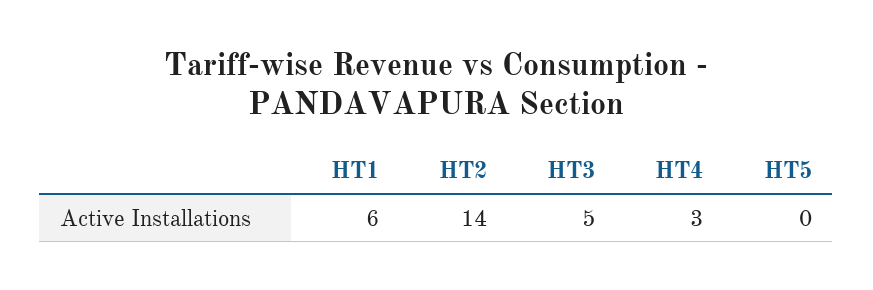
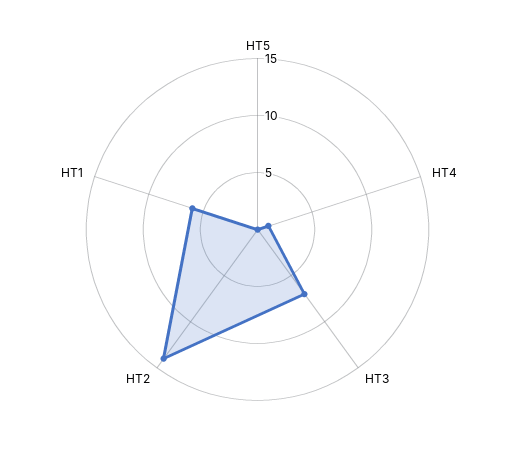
HT3: 5 -> 7
HT4: 3 -> 1

